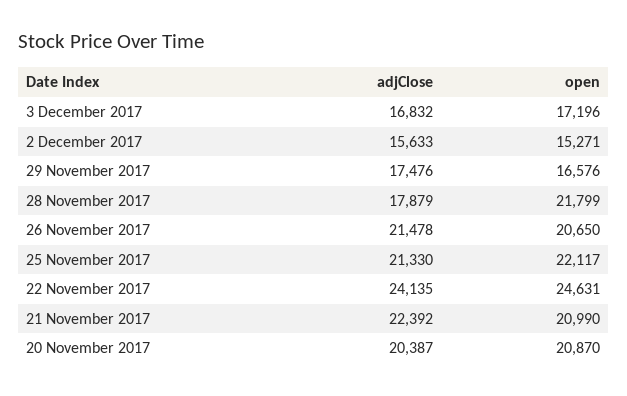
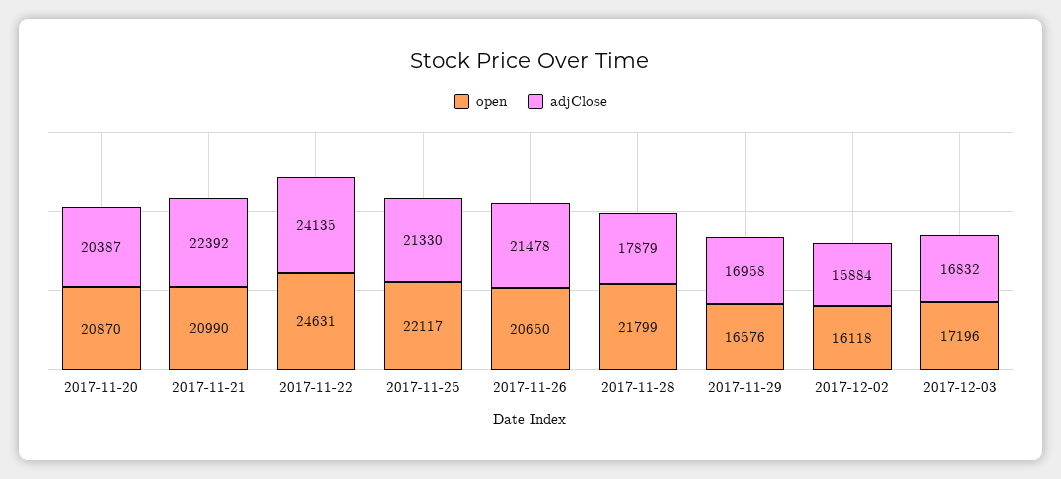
adjClose, 2 December 2017: 15633 -> 15884
open, 2 December 2017: 15271 -> 16118
adjClose, 29 November 2017: 17476 -> 16958

